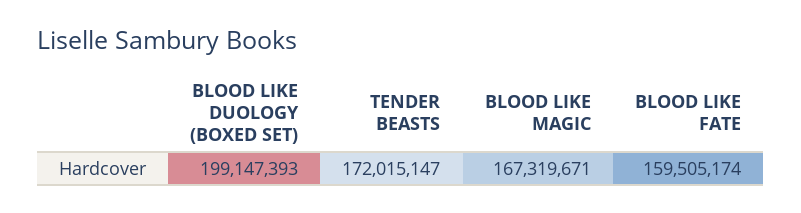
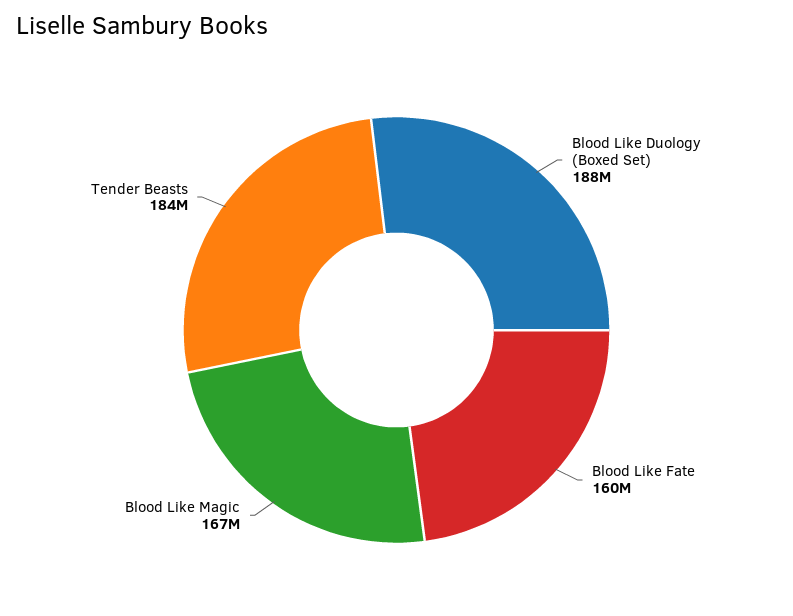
BLOOD LIKE DUOLOGY (BOXED SET): 199147393 -> 188000000
TENDER BEASTS: 172015147 -> 184000000

